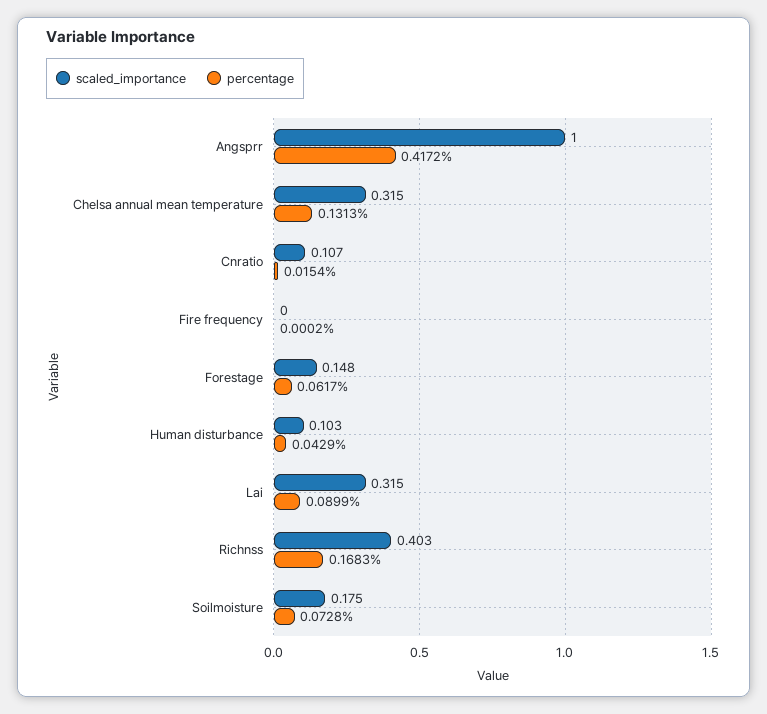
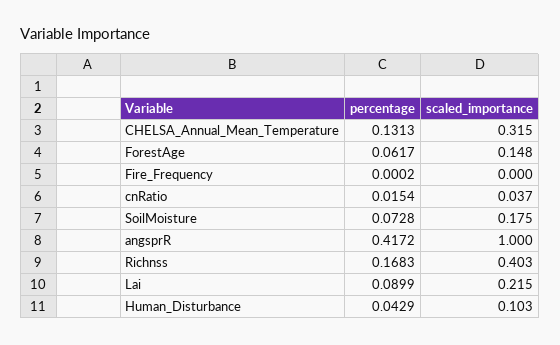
scaled_importance, Cnratio: 0.107 -> 0.037
scaled_importance, Lai: 0.315 -> 0.215

